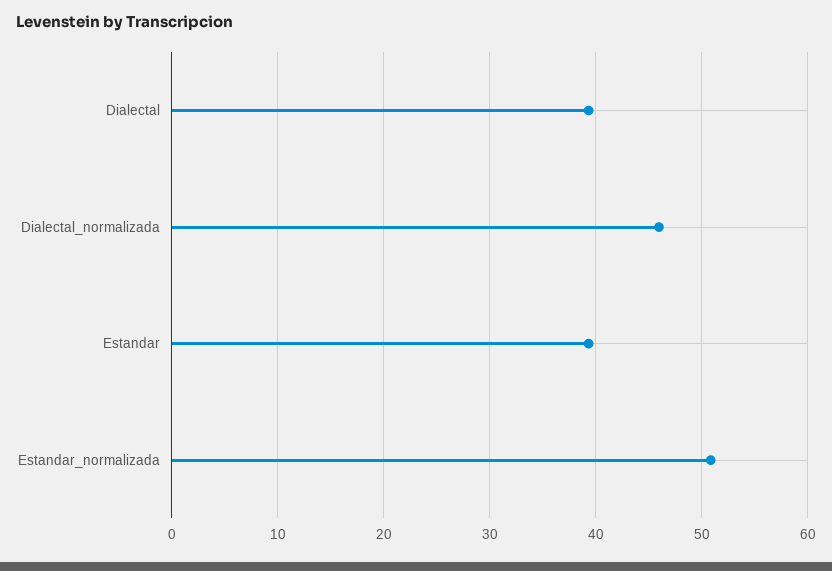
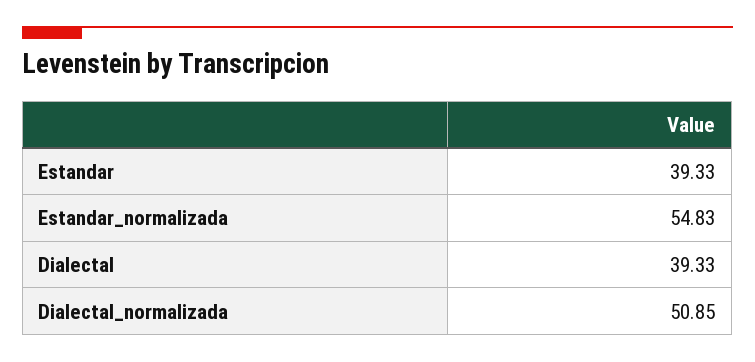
Dialectal_normalizada: 46 -> 50.85
Estandar_normalizada: 51 -> 54.83

